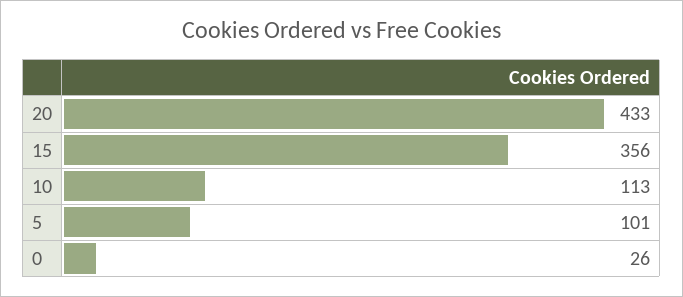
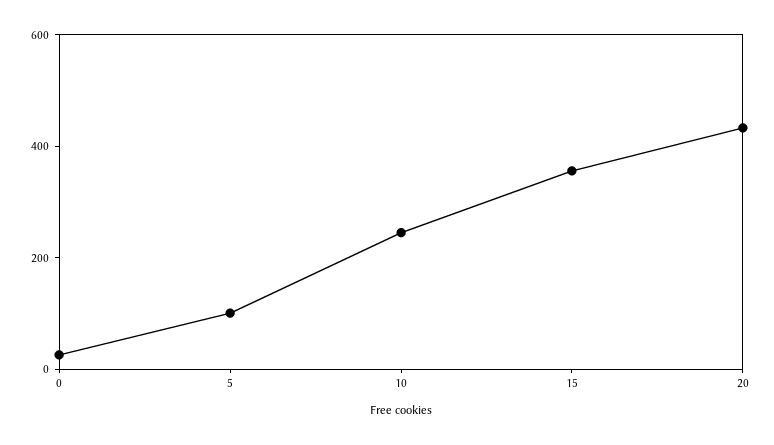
10: 113 -> 250

